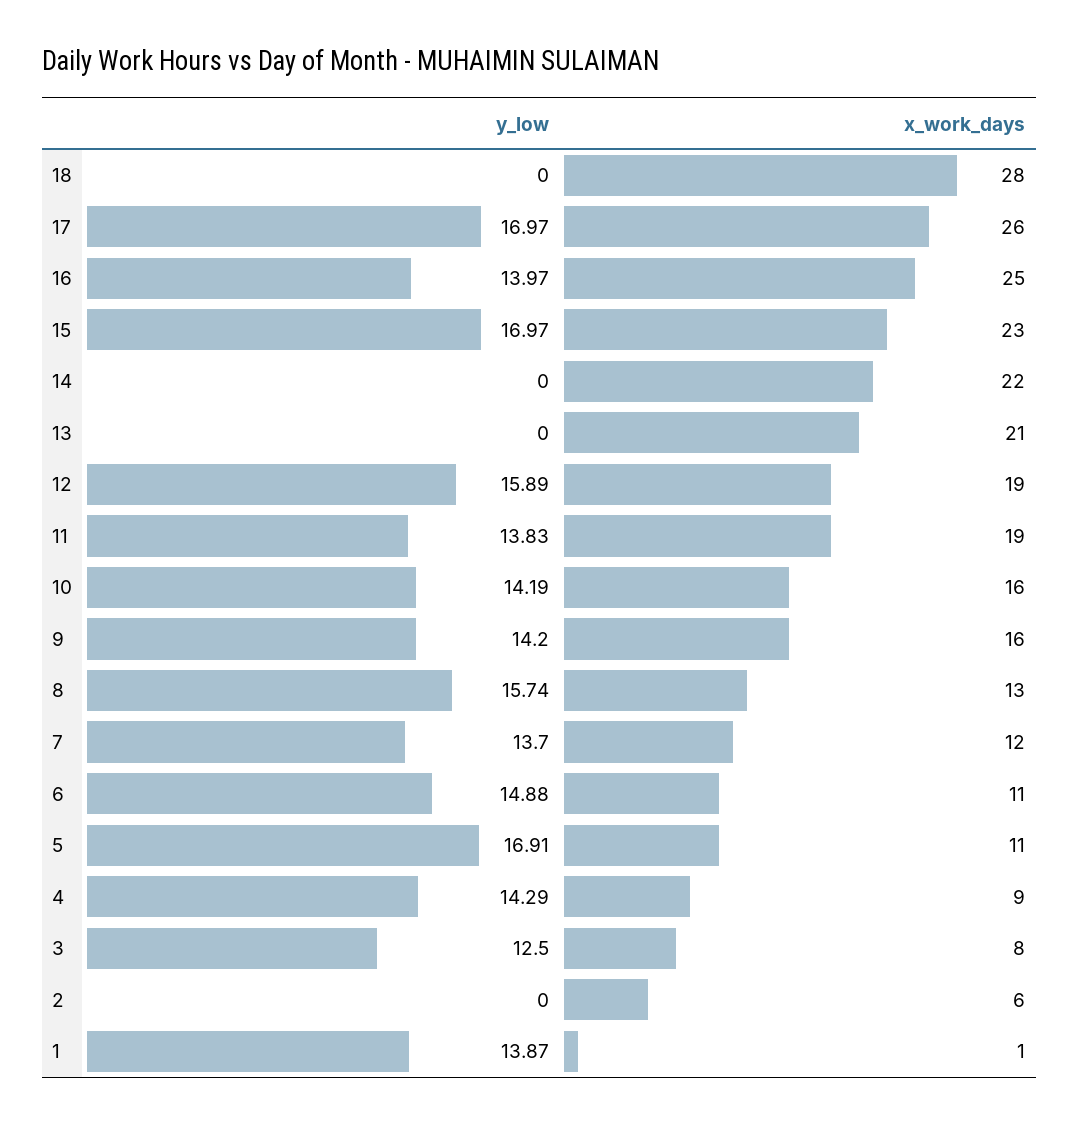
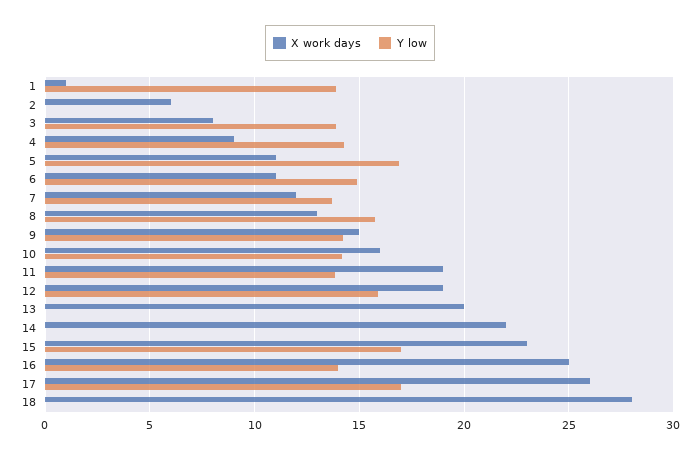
x_work_days, 13: 21 -> 20
x_work_days, 9: 16 -> 15
y_low, 3: 12.5 -> 14

